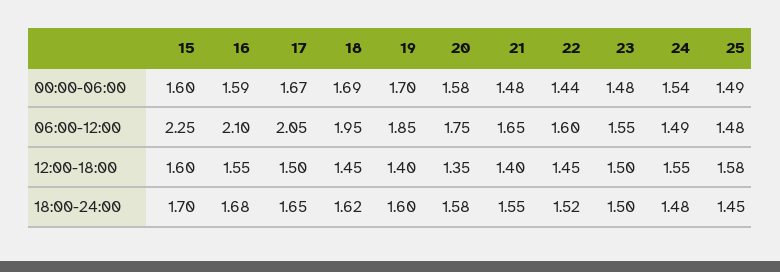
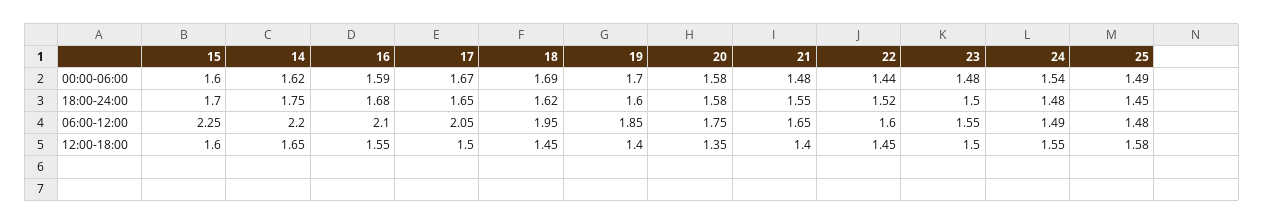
14, 00:00-06:00: none -> 1.62
14, 18:00-24:00: none -> 1.75
14, 06:00-12:00: none -> 2.2
14, 12:00-18:00: none -> 1.65

